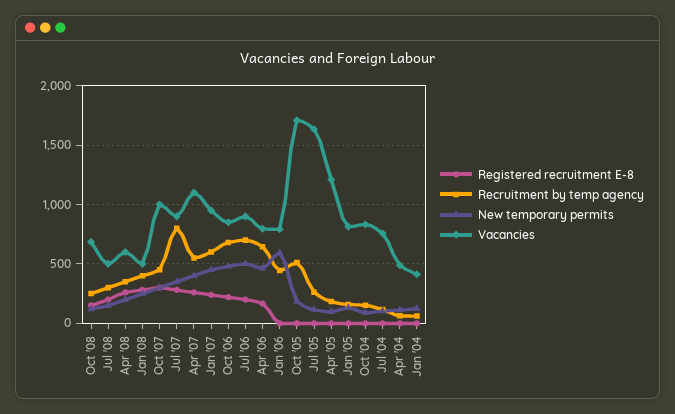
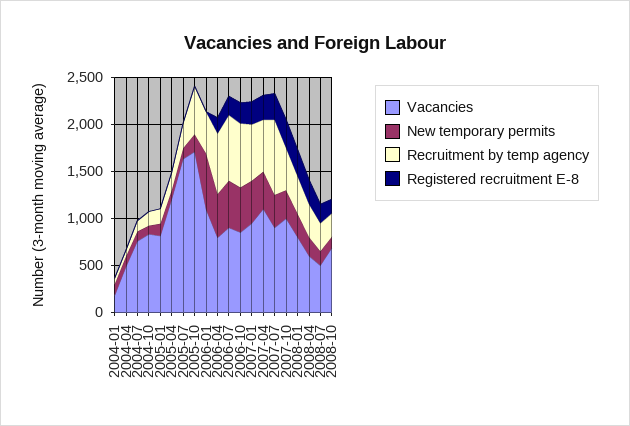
Vacancies, Jan '08: 500 -> 800
Vacancies, Jan '06: 800 -> 1100
Vacancies, Jan '04: 400 -> 200

